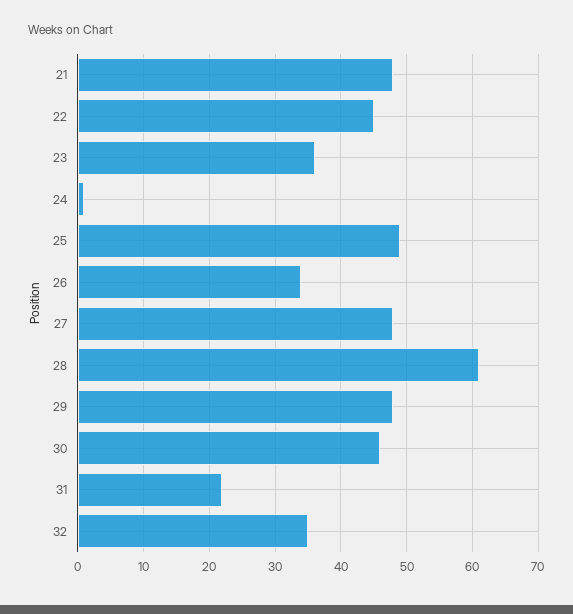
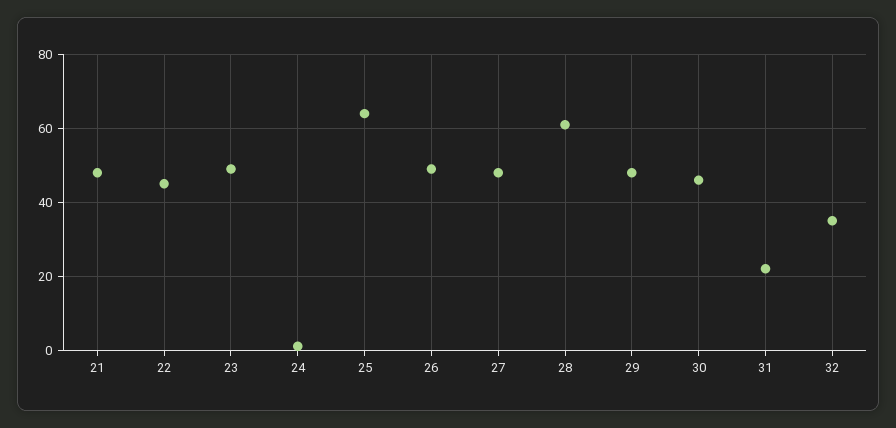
23: 36 -> 50
25: 49 -> 65
26: 34 -> 50

